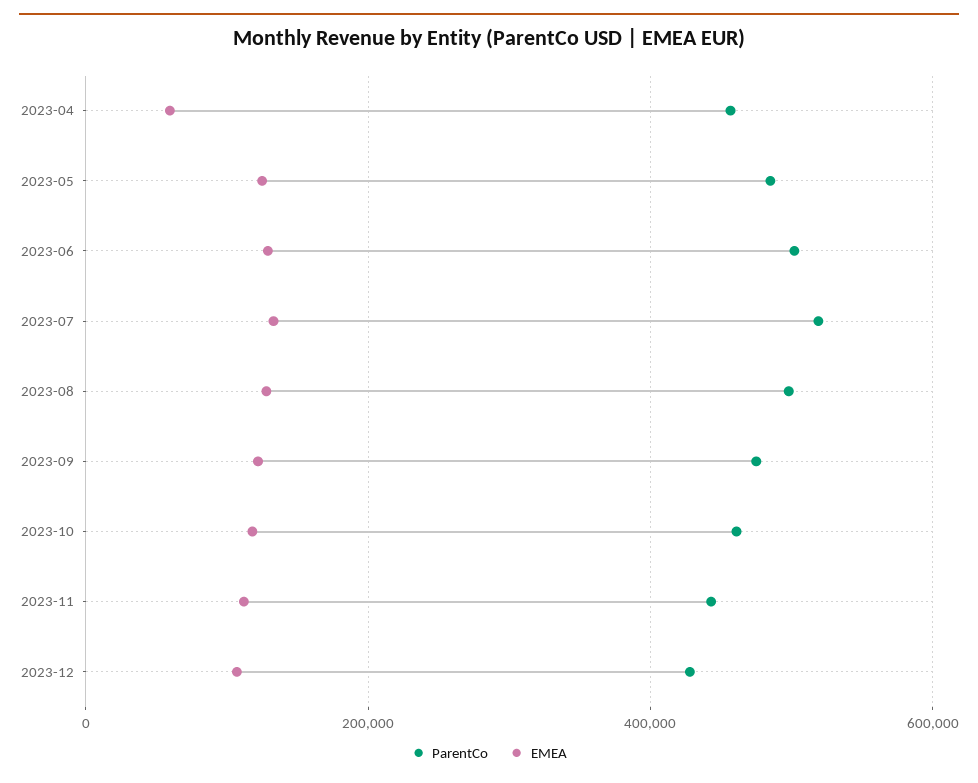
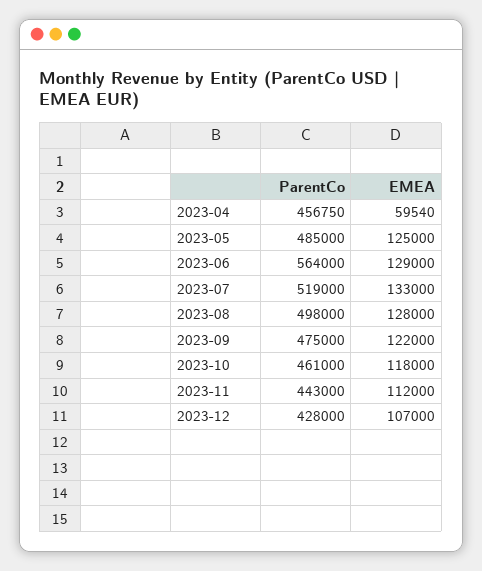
ParentCo, 2023-06: 500000 -> 564000

